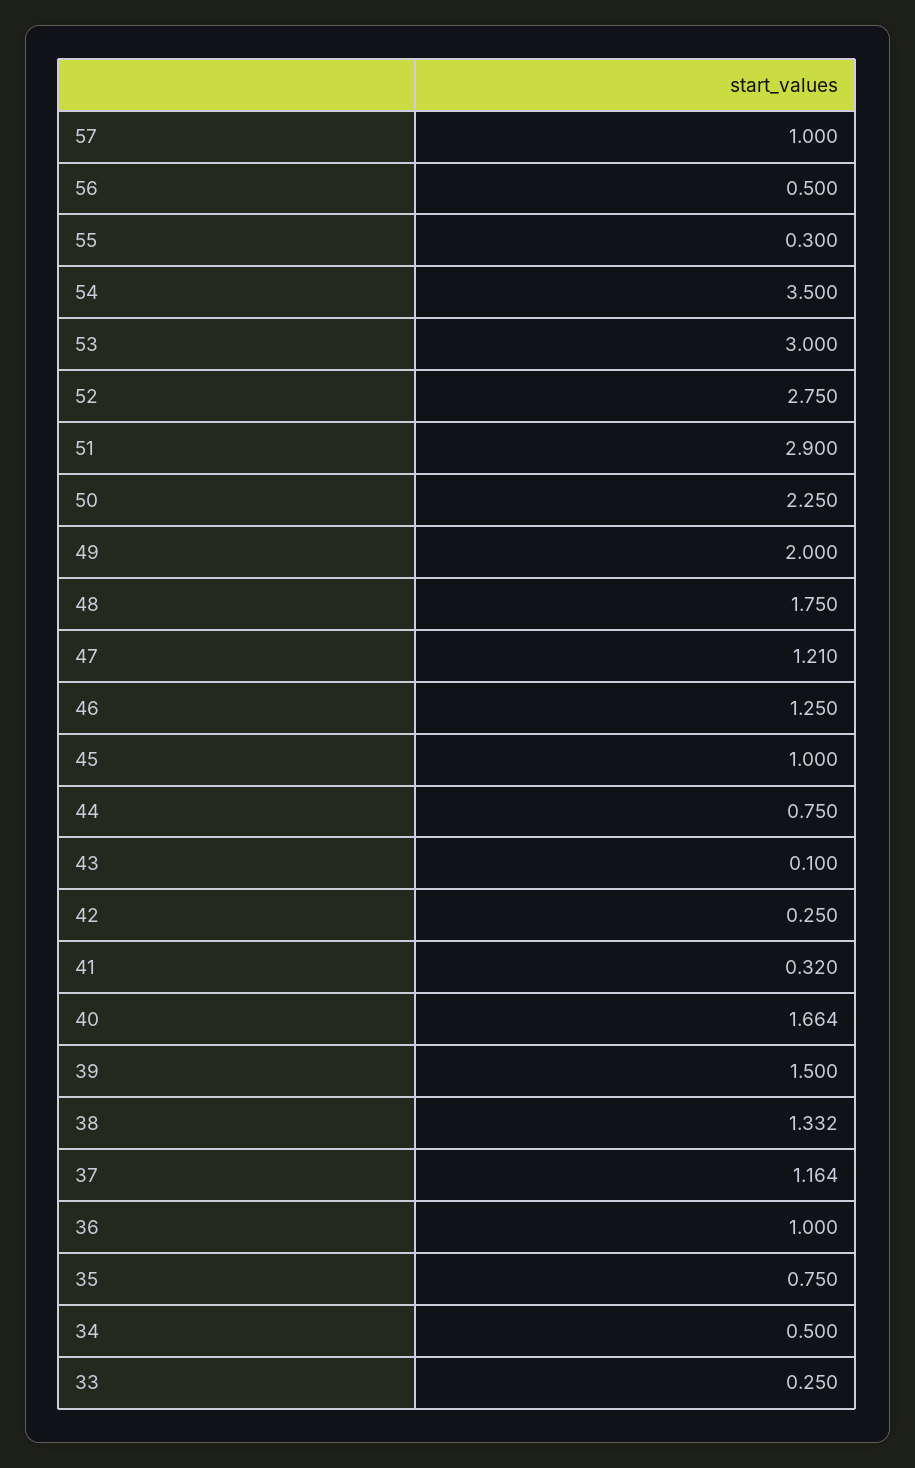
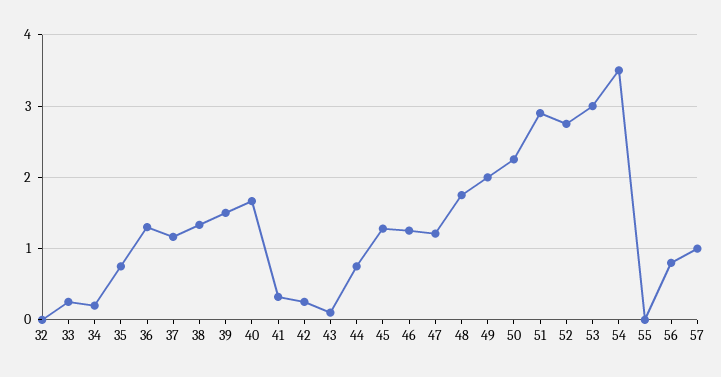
56: 0.5 -> 0.8
55: 0.3 -> 0
45: 1 -> 1.3
36: 1 -> 1.3
34: 0.5 -> 0.2
32: none -> 0

